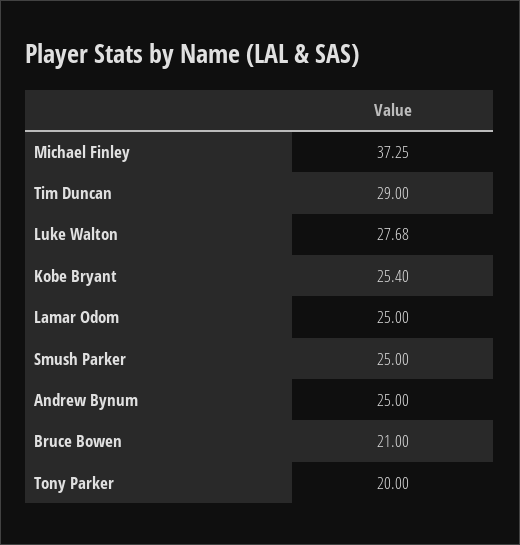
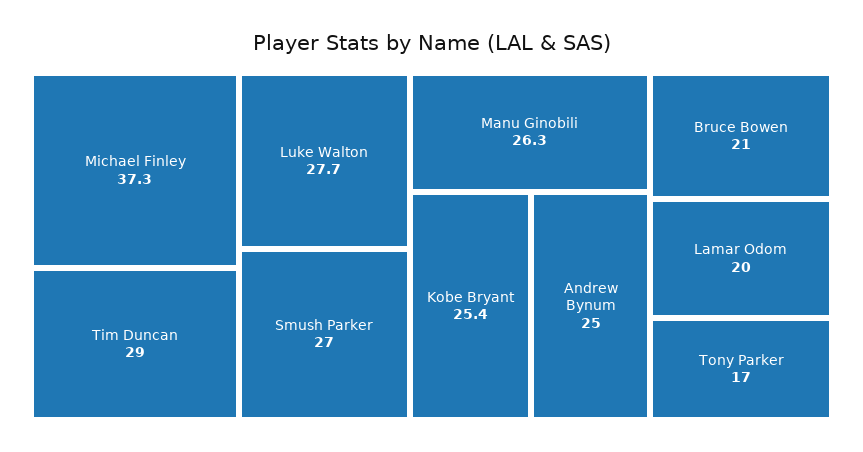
Lamar Odom: 25 -> 20
Smush Parker: 25 -> 27
Tony Parker: 20 -> 17
Manu Ginobili: none -> 26.3

